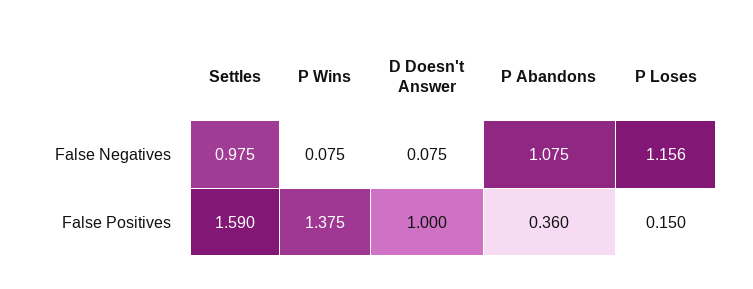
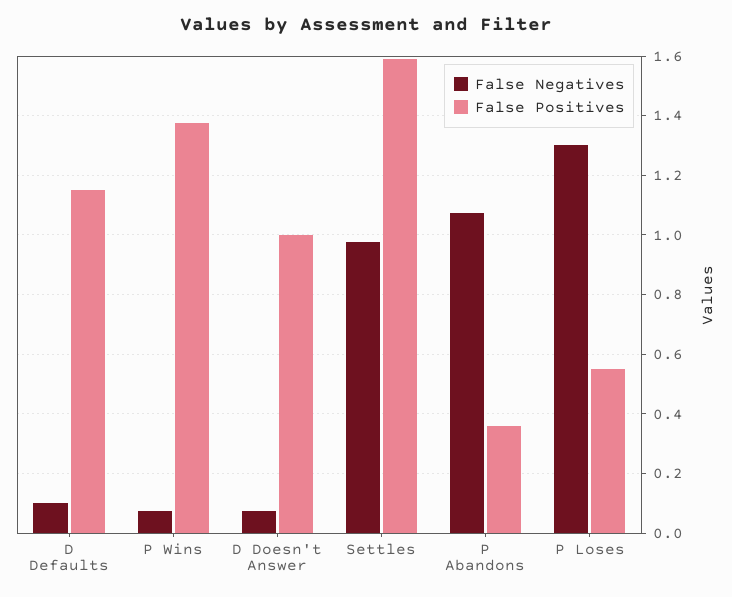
False Negatives, P Loses: 1.156 -> 1.3
False Positives, P Loses: 0.15 -> 0.55
False Negatives, D Defaults: none -> 0.1
False Positives, D Defaults: none -> 1.15

